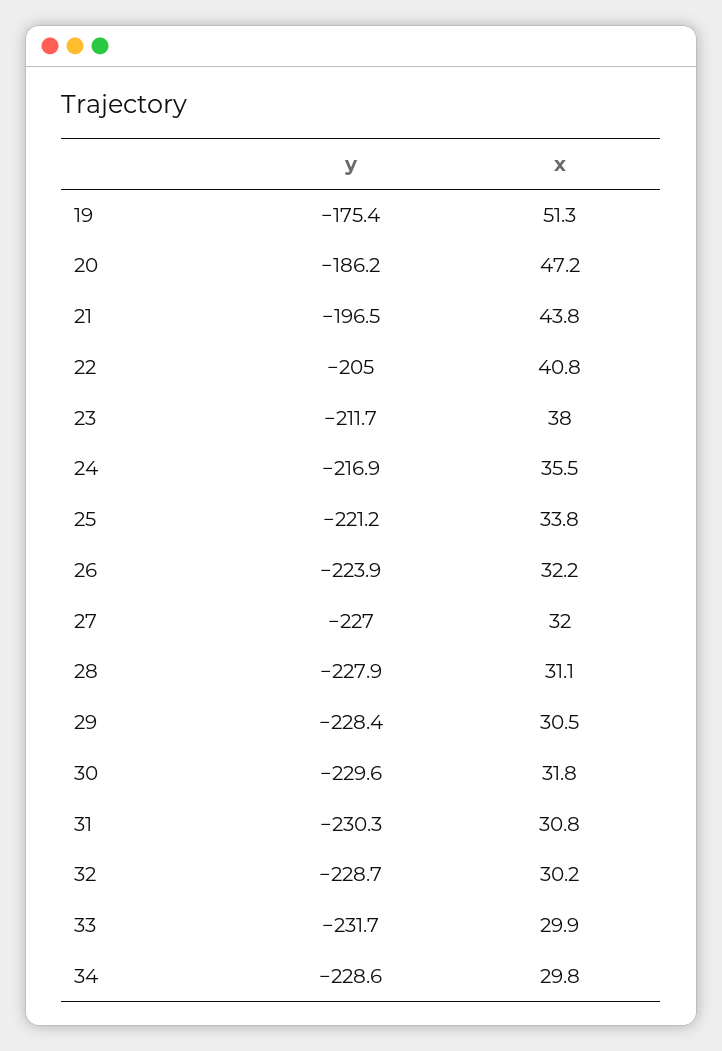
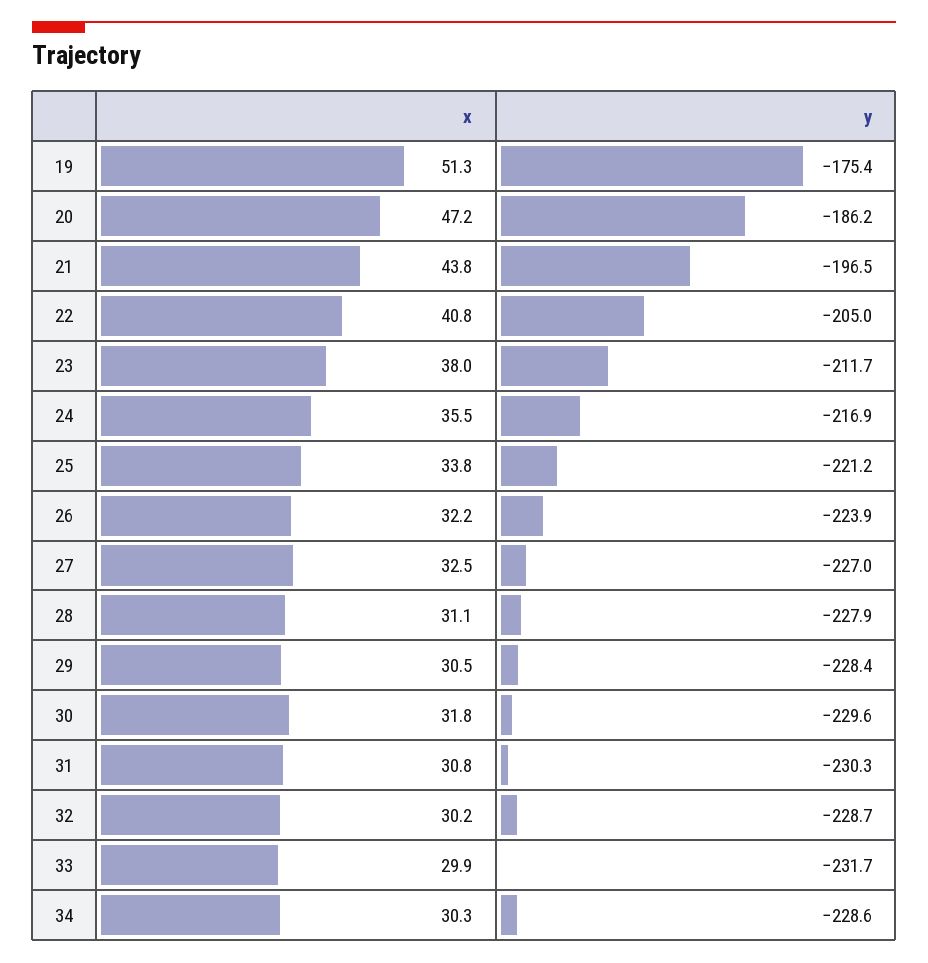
x, 27: 32 -> 32.5
x, 34: 29.8 -> 30.3

